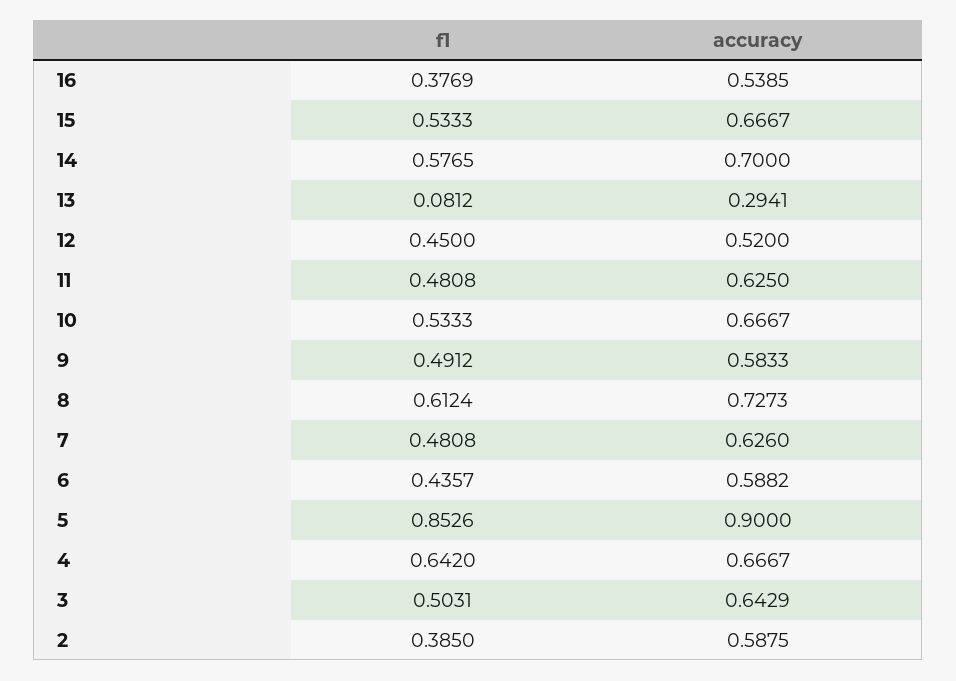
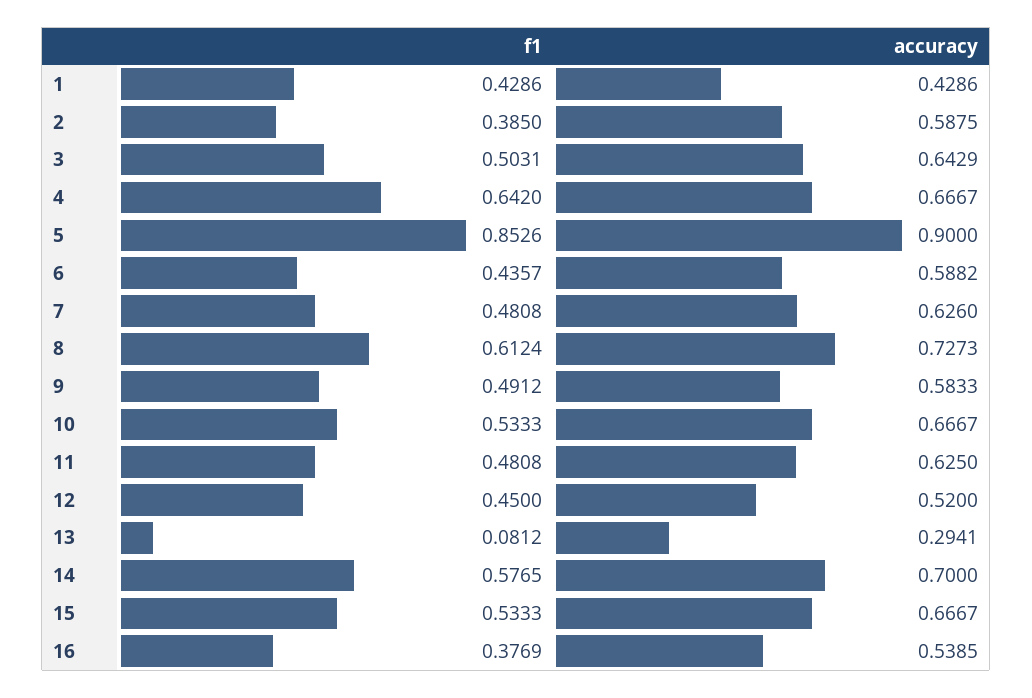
f1, 1: none -> 0.4286
accuracy, 1: none -> 0.4286

